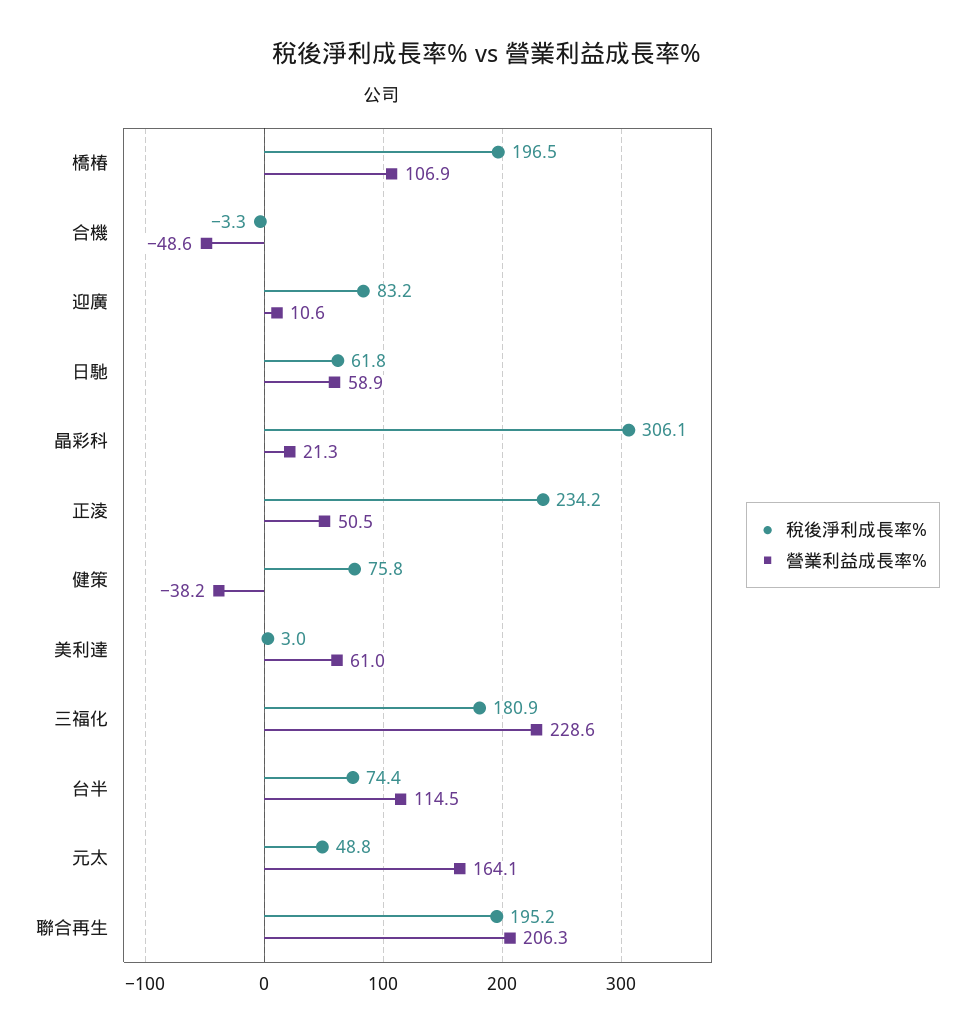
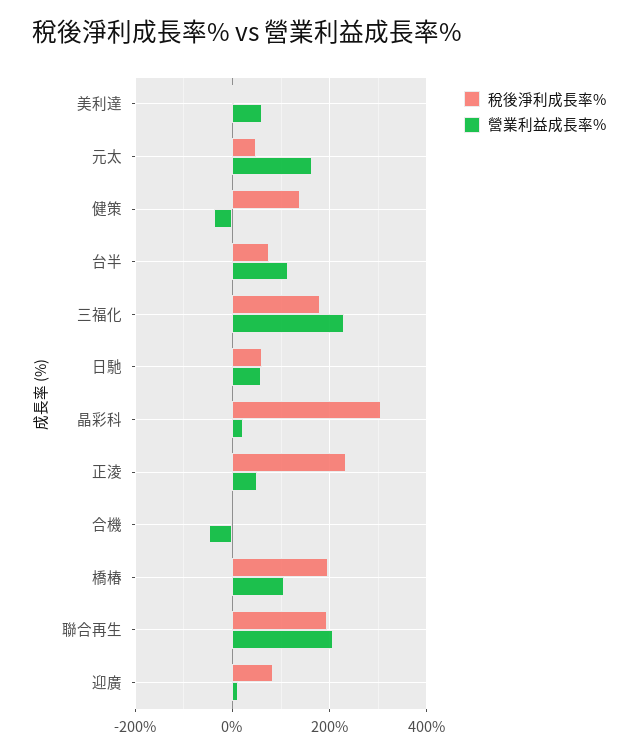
稅後淨利成長率%, 健策: 75.8 -> 140

